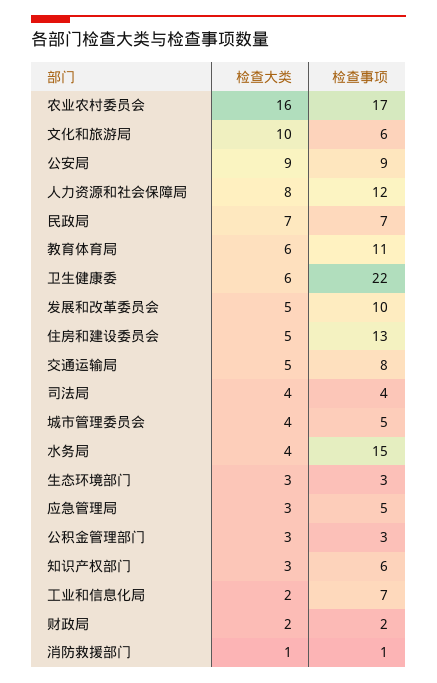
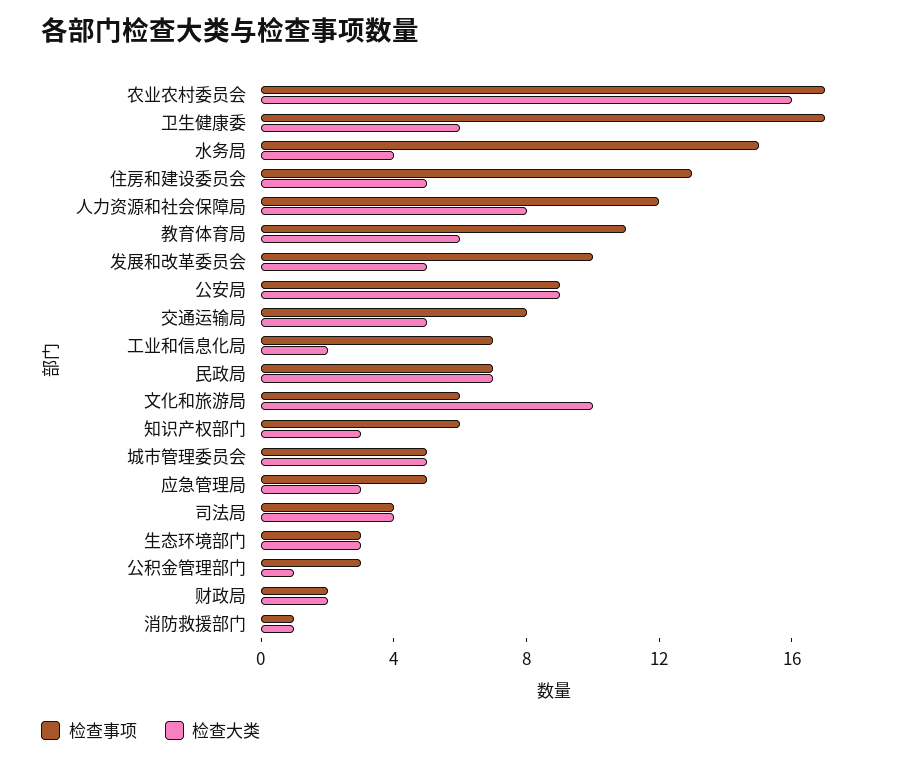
检查事项, 卫生健康委: 22 -> 17
检查大类, 城市管理委员会: 4 -> 5
检查大类, 公积金管理部门: 3 -> 1

